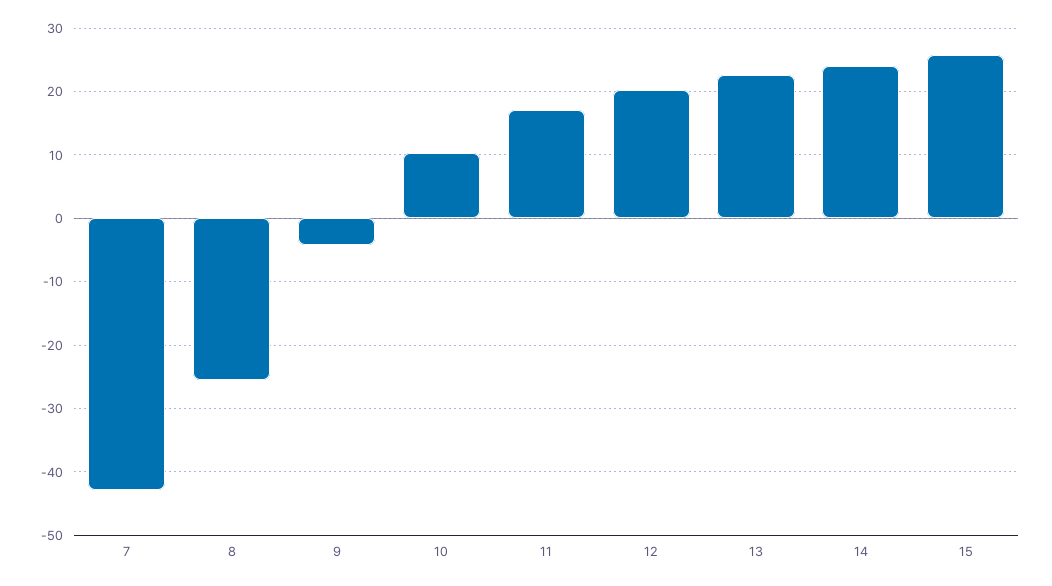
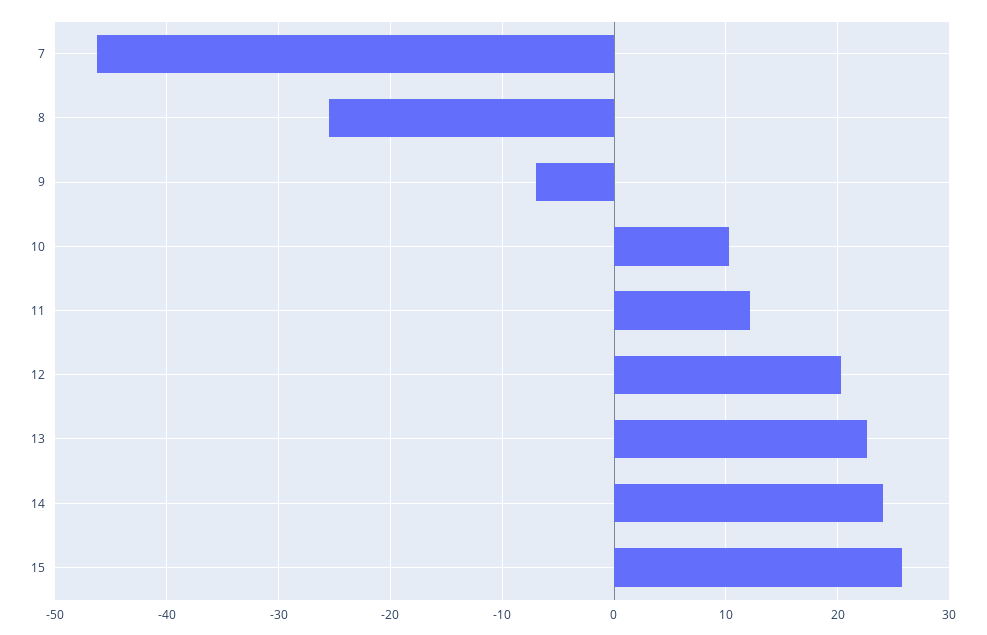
7: -43 -> -46
9: -4 -> -7
11: 17 -> 12

